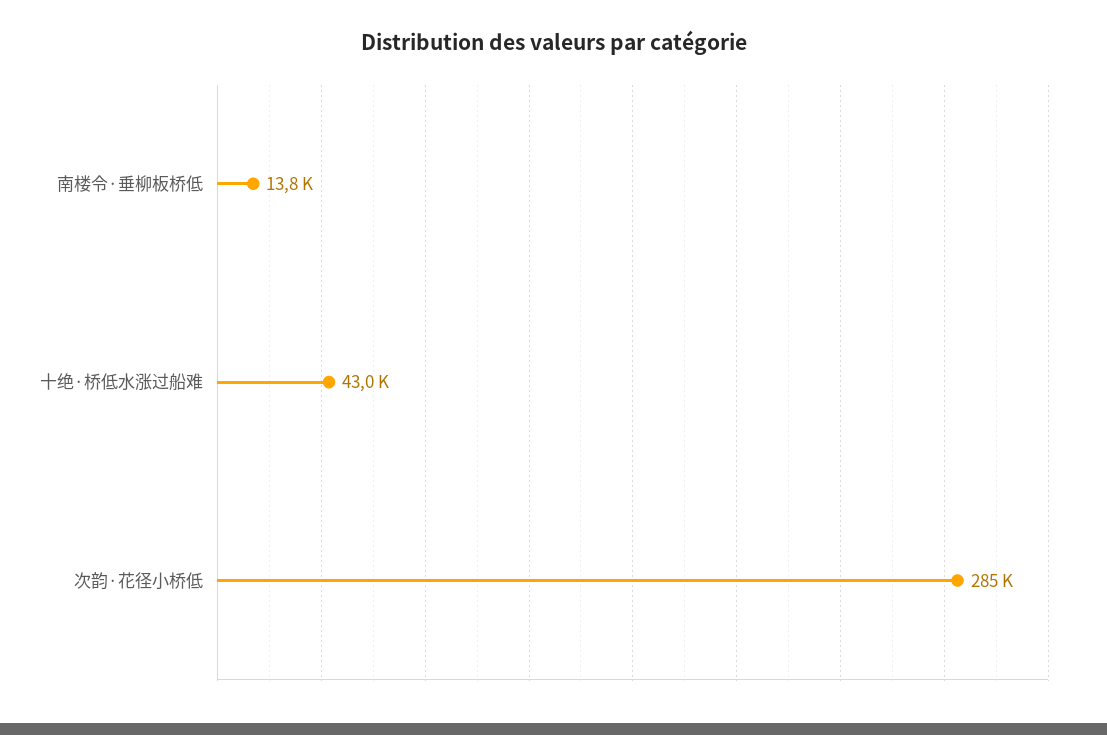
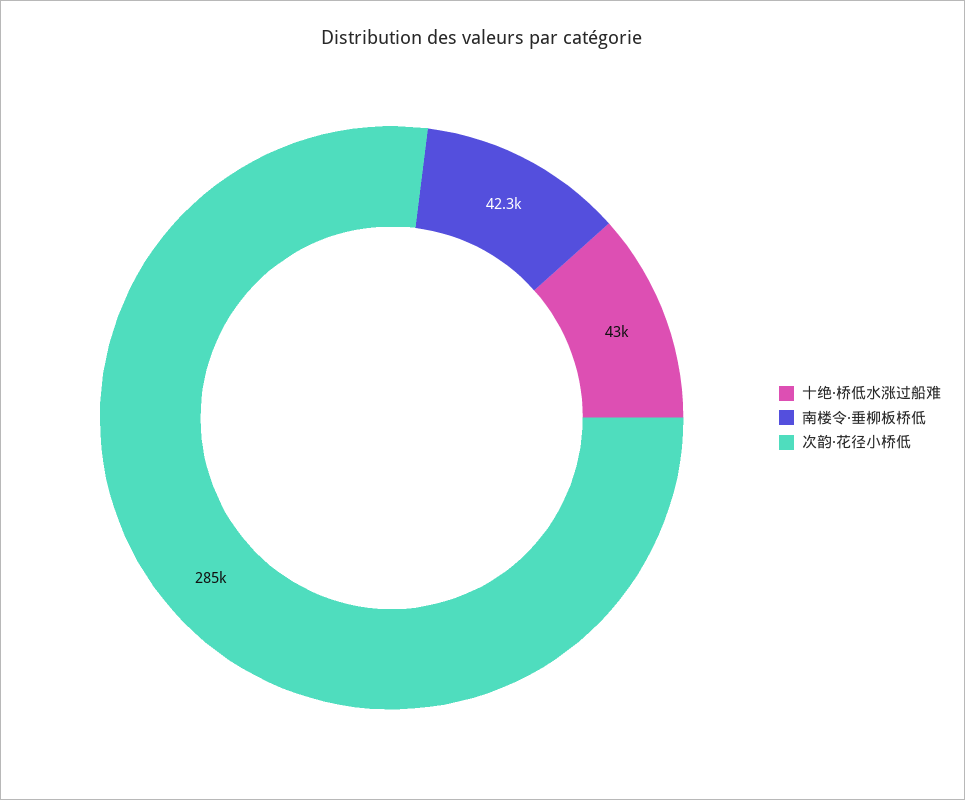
南楼令·垂柳板桥低: 13800 -> 42300

